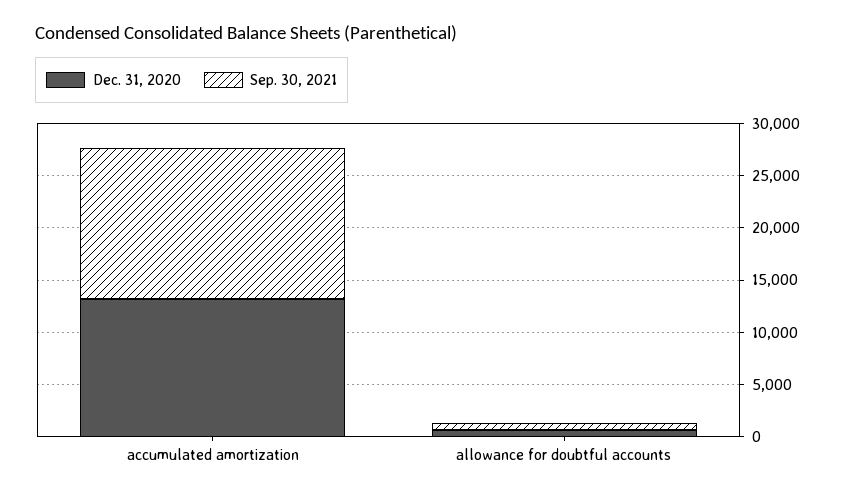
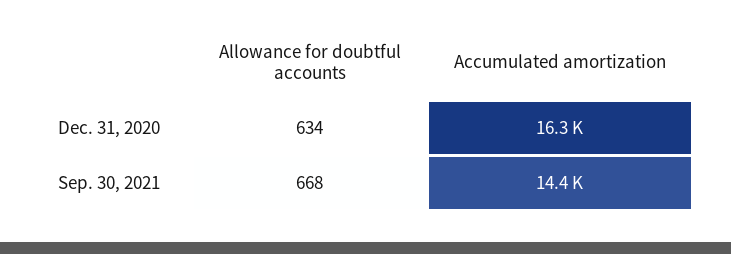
Dec. 31, 2020, accumulated amortization: 13000 -> 16300

